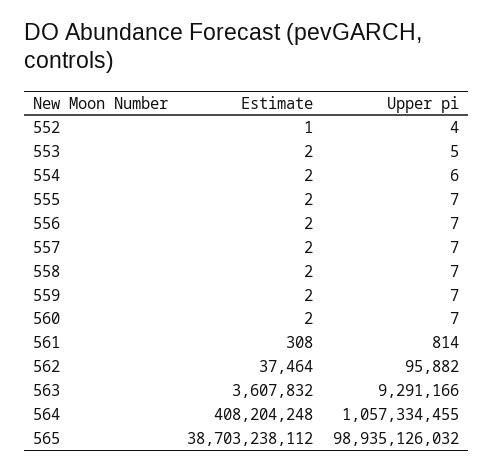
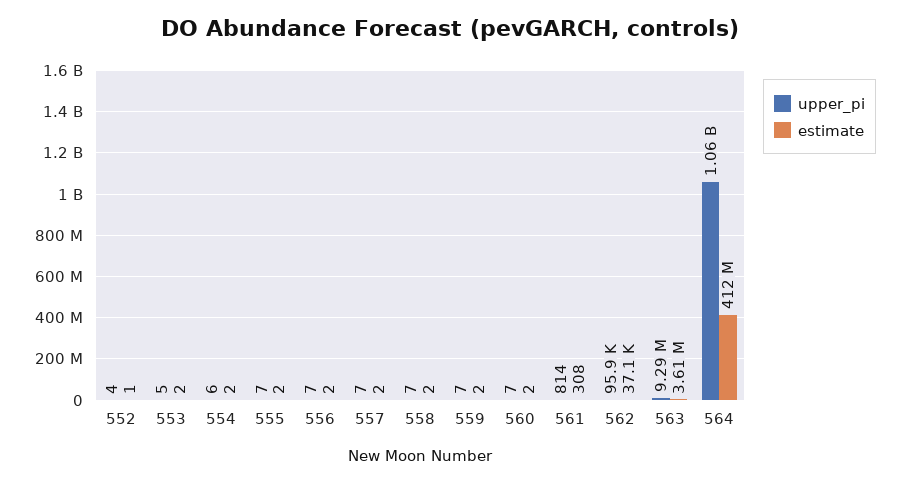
Estimate, 562: 37464 -> 37100
Estimate, 564: 408204248 -> 412000000
Estimate, 565: 38703238112 -> none
Upper pi, 565: 98935126032 -> none

